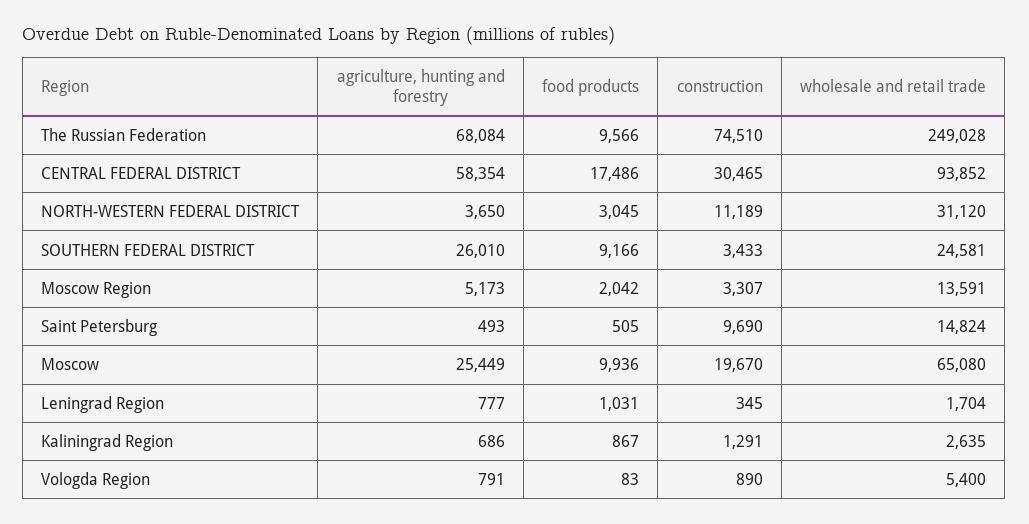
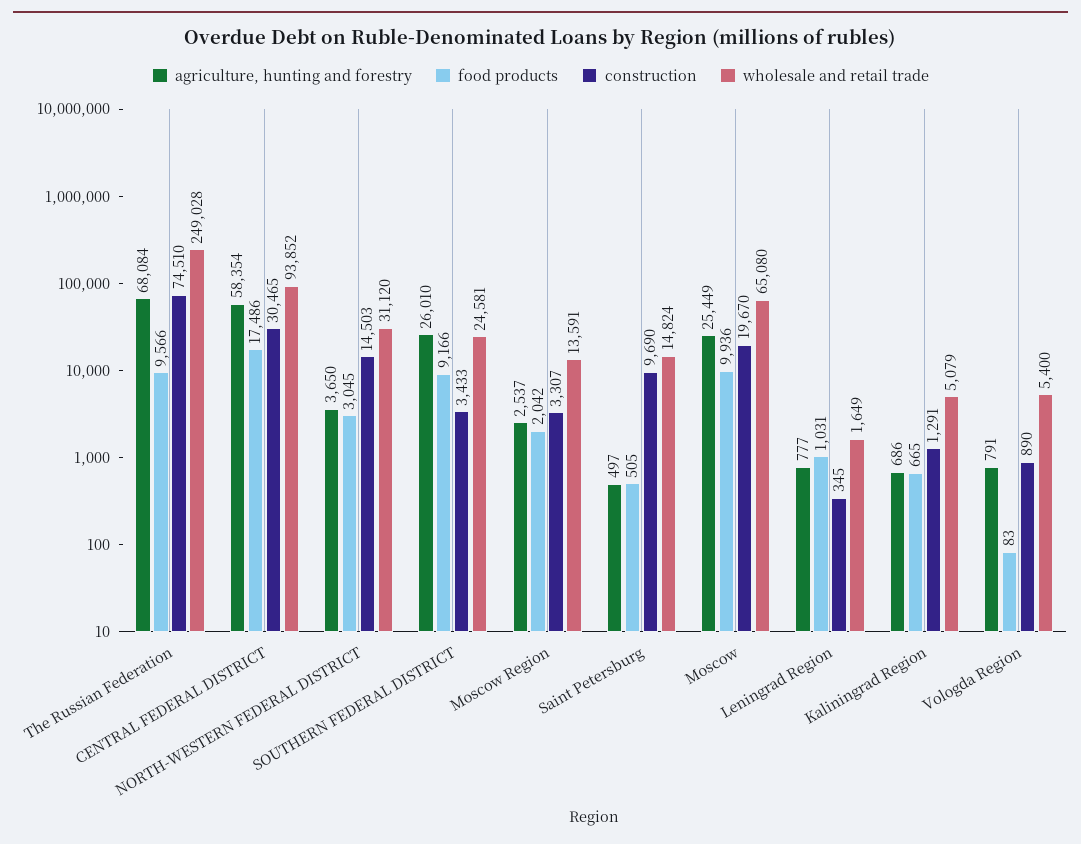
construction, NORTH-WESTERN FEDERAL DISTRICT: 11189 -> 14503
agriculture, hunting and forestry, Moscow Region: 5173 -> 2537
agriculture, hunting and forestry, Saint Petersburg: 493 -> 497
wholesale and retail trade, Leningrad Region: 1704 -> 1649
food products, Kaliningrad Region: 867 -> 665
wholesale and retail trade, Kaliningrad Region: 2635 -> 5079

